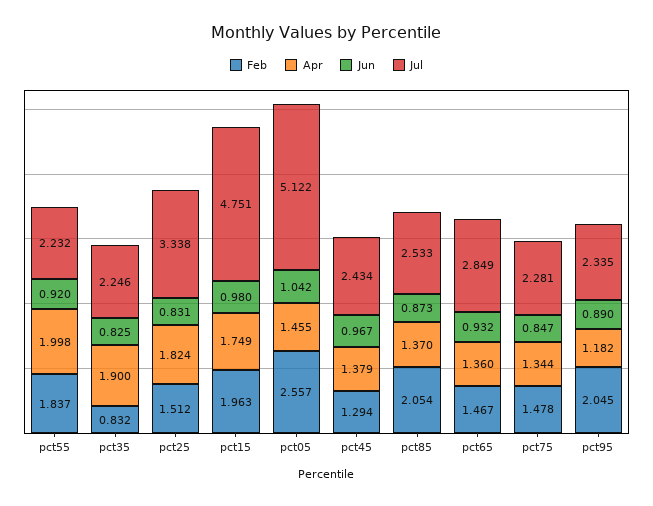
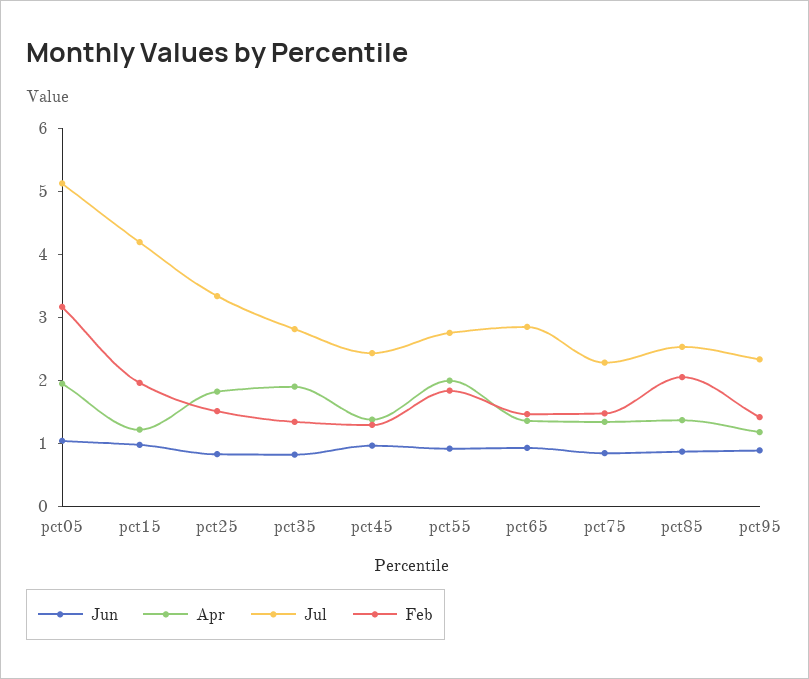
Jul, pct55: 2.232 -> 2.8
Feb, pct35: 0.832 -> 1.4
Jul, pct35: 2.246 -> 2.8
Apr, pct15: 1.749 -> 1.2
Jul, pct15: 4.751 -> 4.2
Feb, pct05: 2.557 -> 3.2
Apr, pct05: 1.455 -> 2
Feb, pct95: 2.045 -> 1.4

